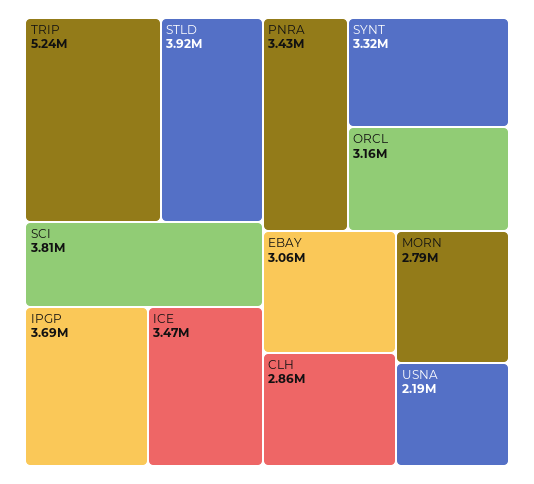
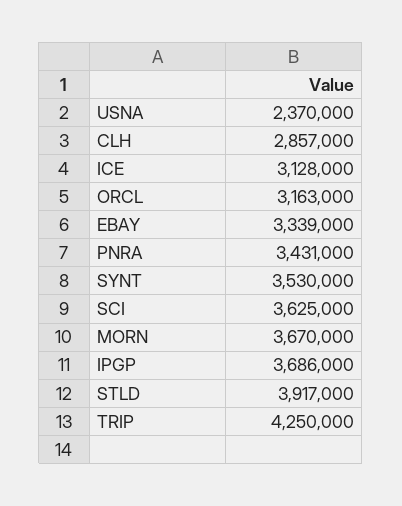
TRIP: 5240000 -> 4250000
SCI: 3810000 -> 3625000
ICE: 3470000 -> 3128000
SYNT: 3320000 -> 3530000
EBAY: 3060000 -> 3339000
MORN: 2790000 -> 3670000
USNA: 2190000 -> 2370000

